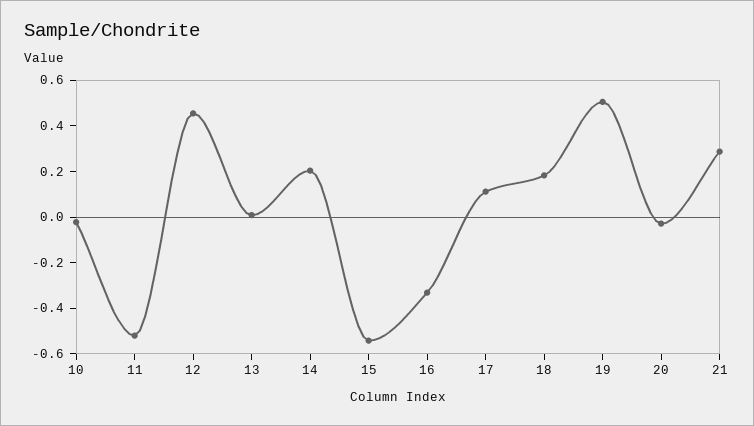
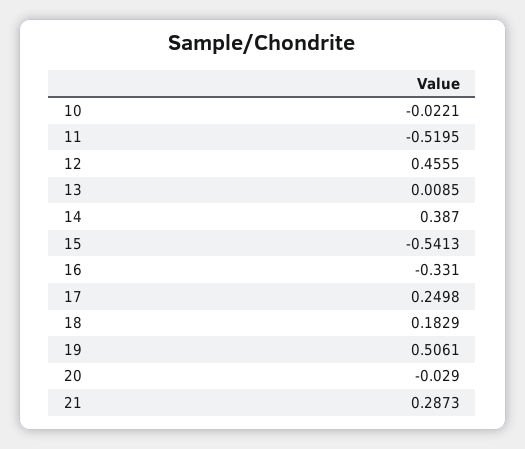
14: 0.2 -> 0.387
17: 0.1 -> 0.2498

